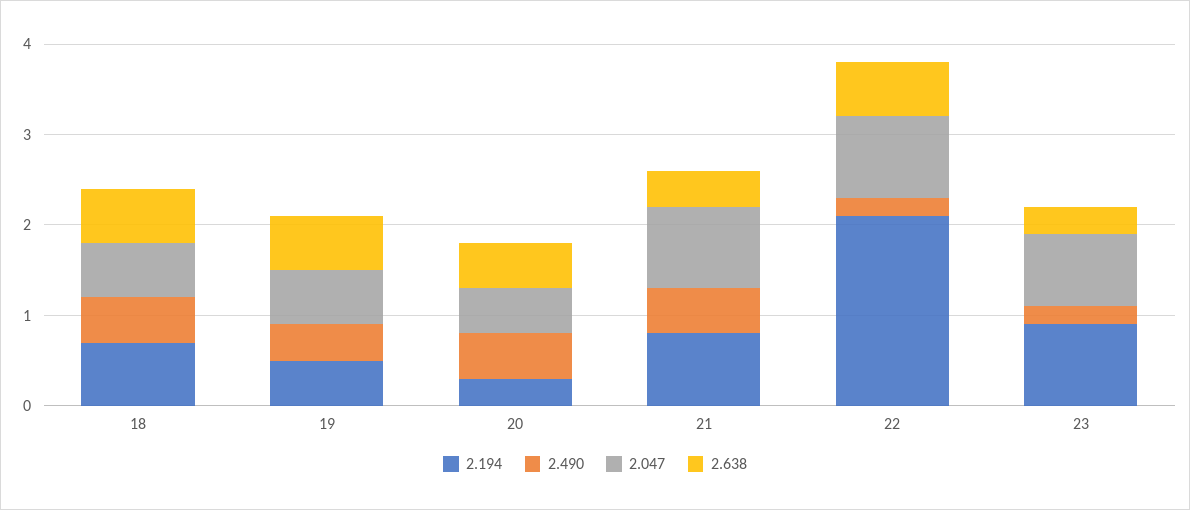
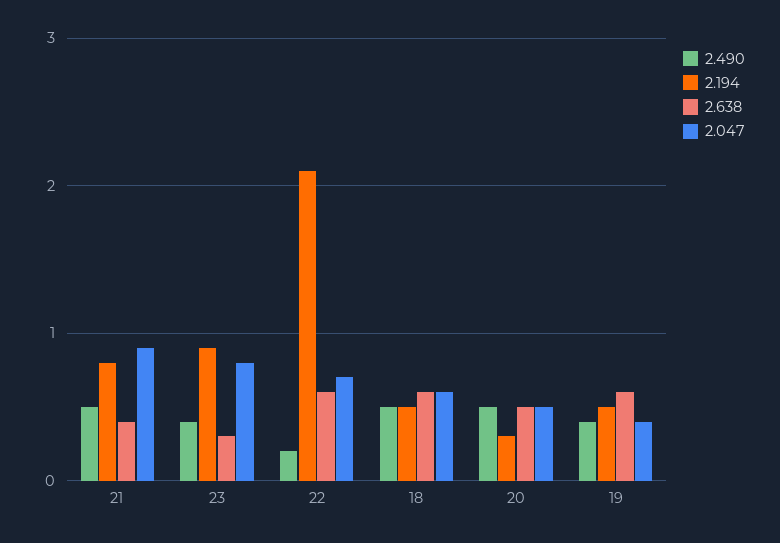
2.194, 18: 0.7 -> 0.5
2.047, 19: 0.6 -> 0.4
2.047, 22: 0.9 -> 0.7
2.490, 23: 0.2 -> 0.4

